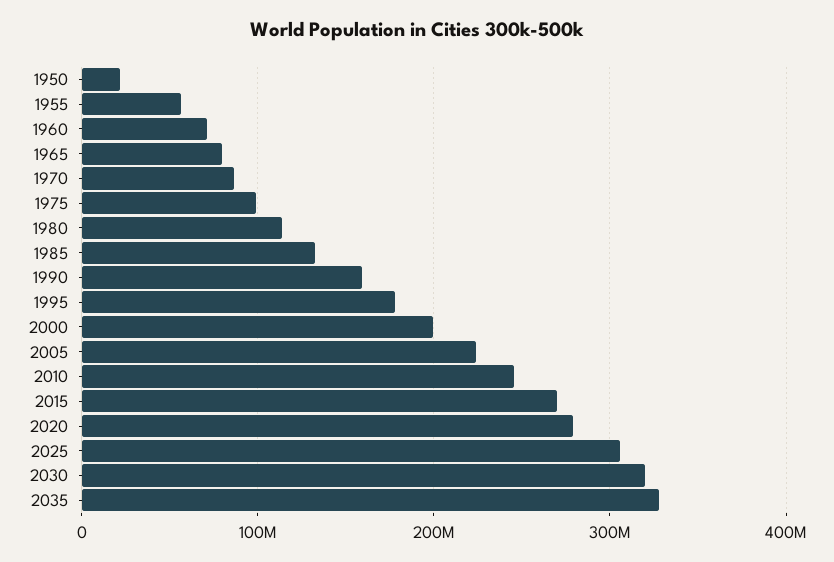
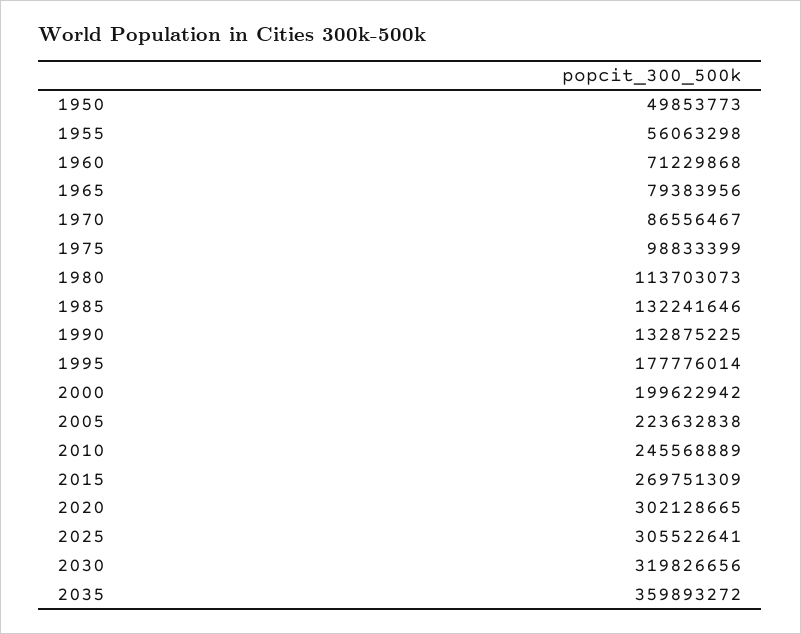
1950: 20000000 -> 49853773
1990: 160000000 -> 132875225
2020: 280000000 -> 302128665
2035: 330000000 -> 359893272

